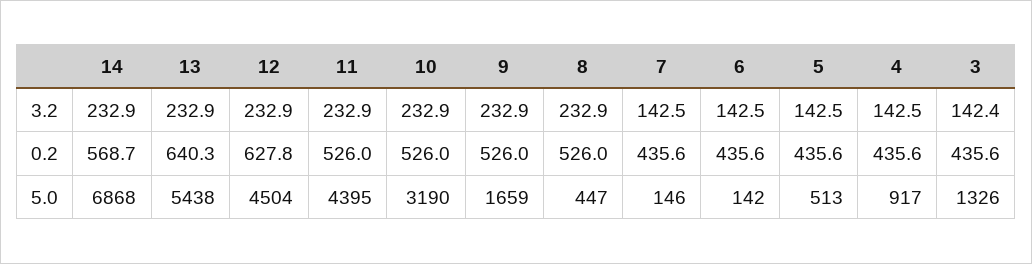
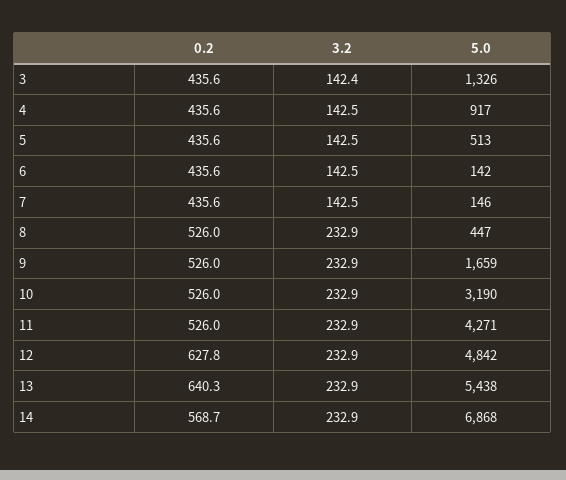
12, 5.0: 4504 -> 4842
11, 5.0: 4395 -> 4271

